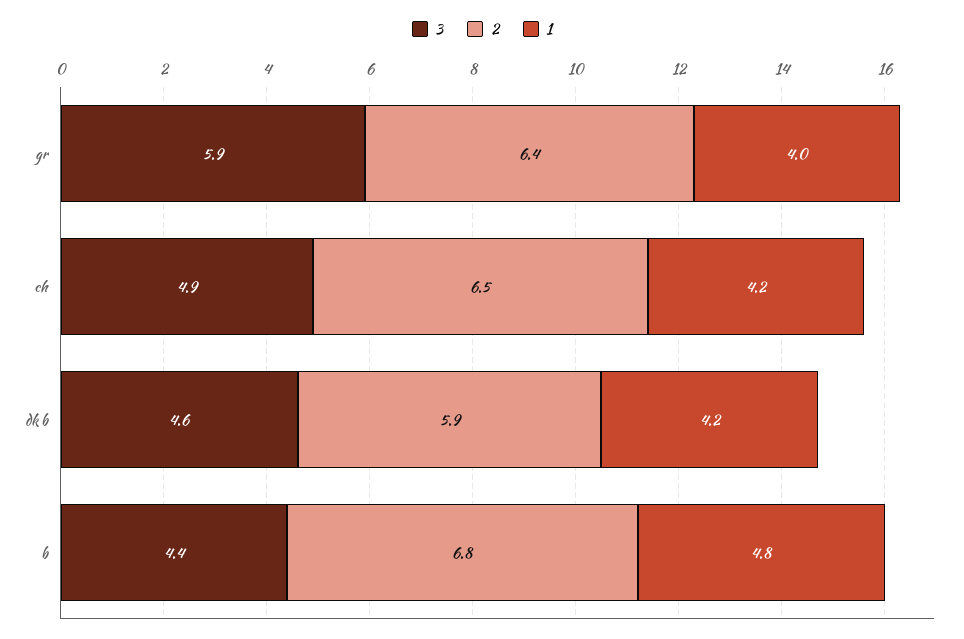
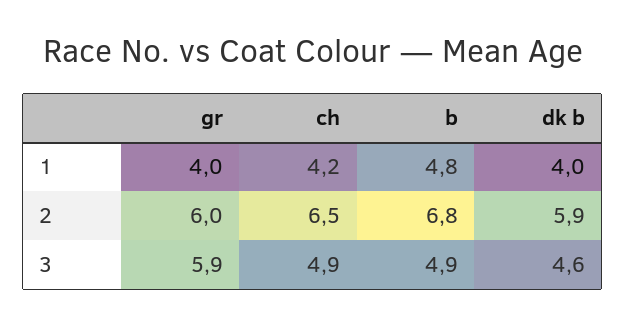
2, gr: 6.4 -> 6
1, dk b: 4.2 -> 4
3, b: 4.4 -> 4.9

